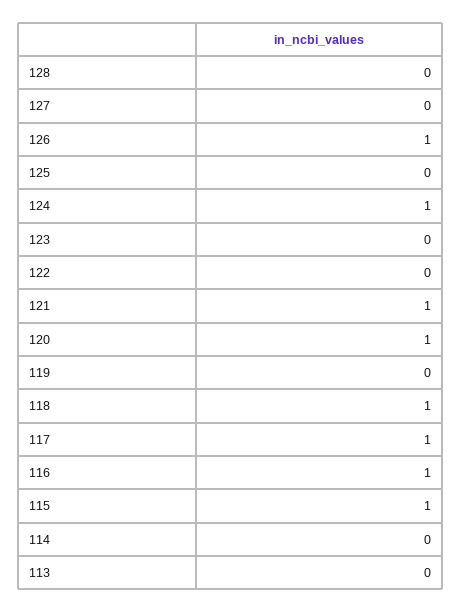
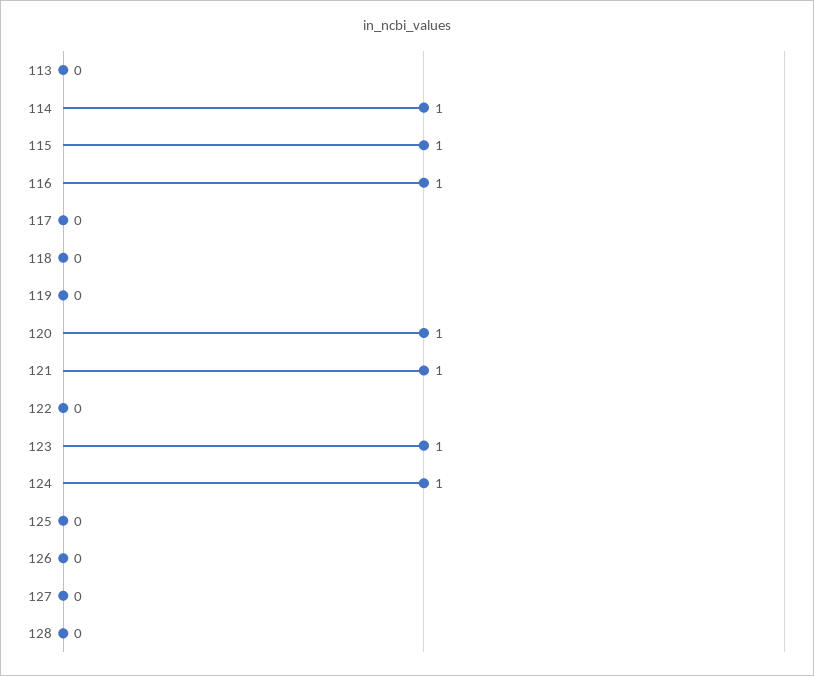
126: 1 -> 0
123: 0 -> 1
118: 1 -> 0
117: 1 -> 0
114: 0 -> 1

